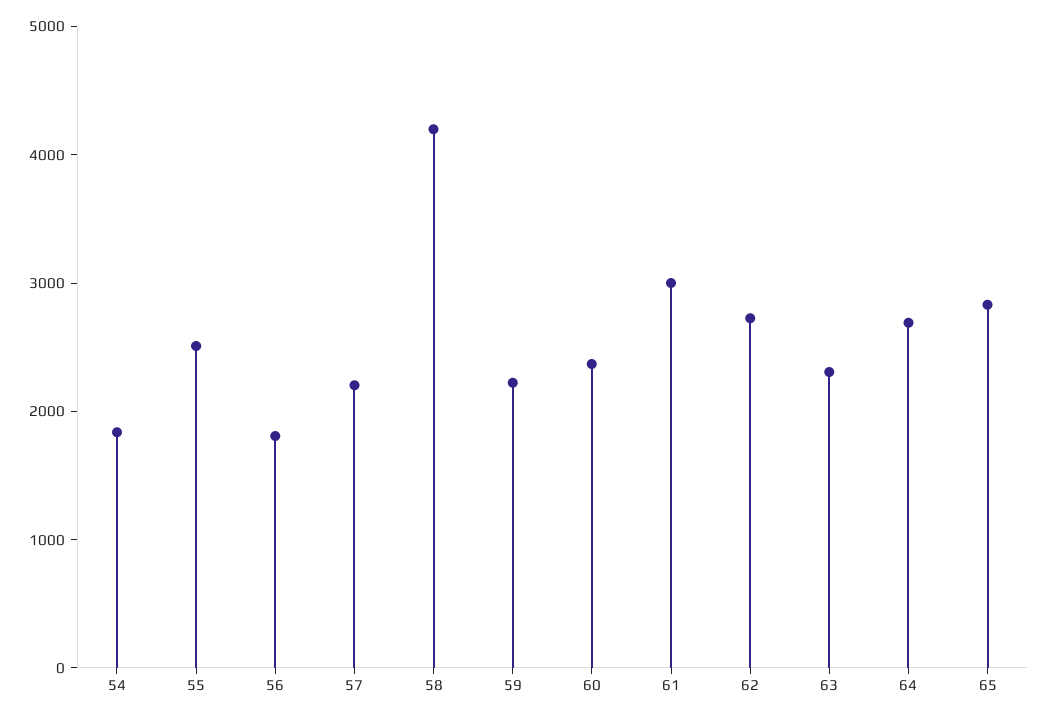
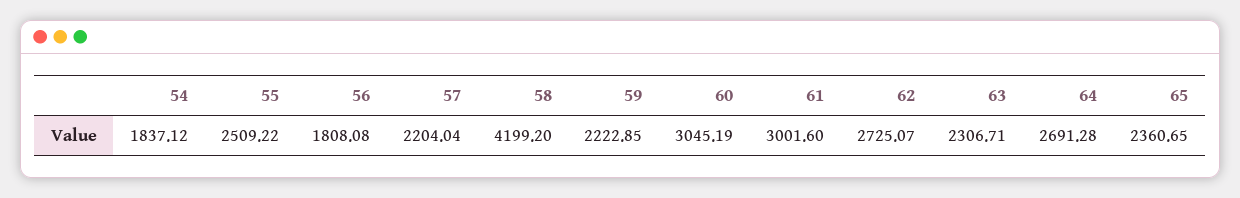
60: 2400 -> 3045.19
65: 2800 -> 2360.65

